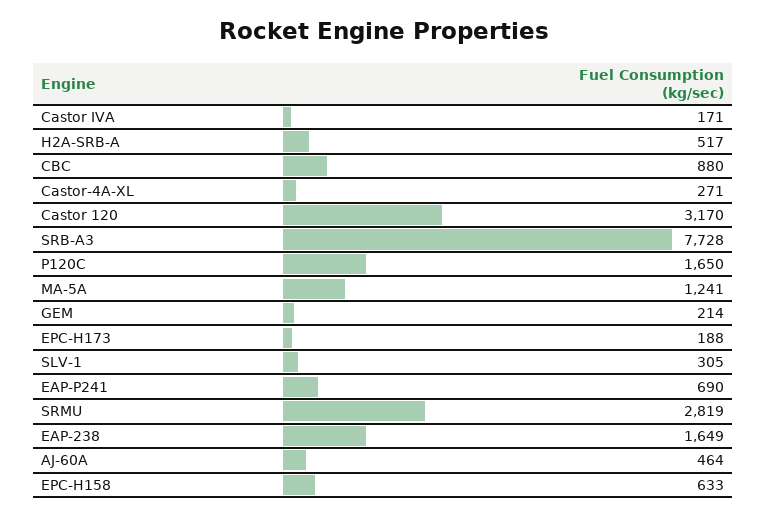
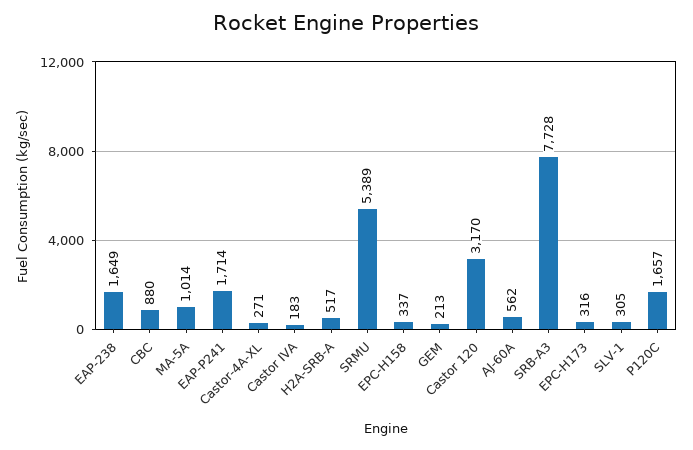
Castor IVA: 171 -> 183
P120C: 1650 -> 1657
MA-5A: 1241 -> 1014
GEM: 214 -> 213
EPC-H173: 188 -> 316
EAP-P241: 690 -> 1714
SRMU: 2819 -> 5389
AJ-60A: 464 -> 562
EPC-H158: 633 -> 337

